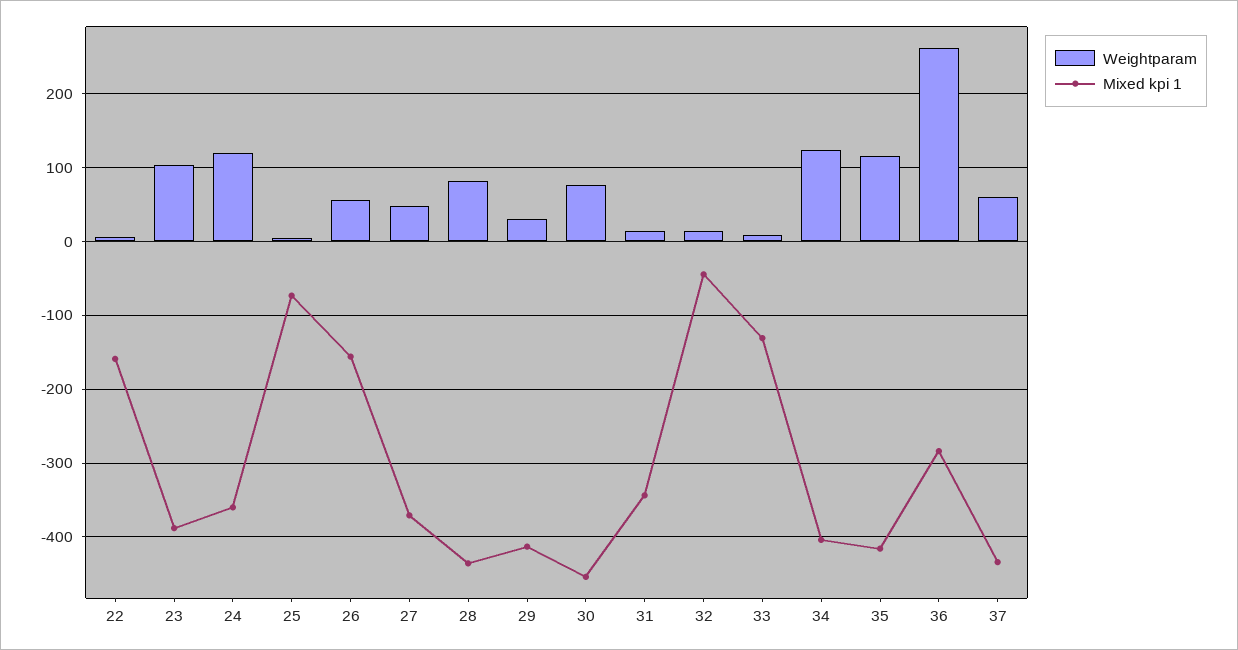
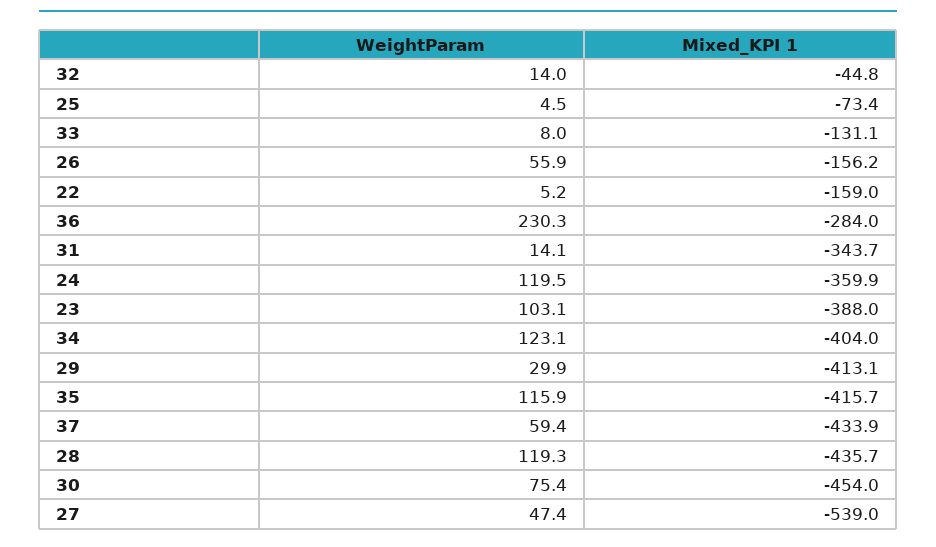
Mixed kpi 1, 27: -370 -> -539
Weightparam, 28: 80 -> 119.3
Weightparam, 36: 260 -> 230.3

